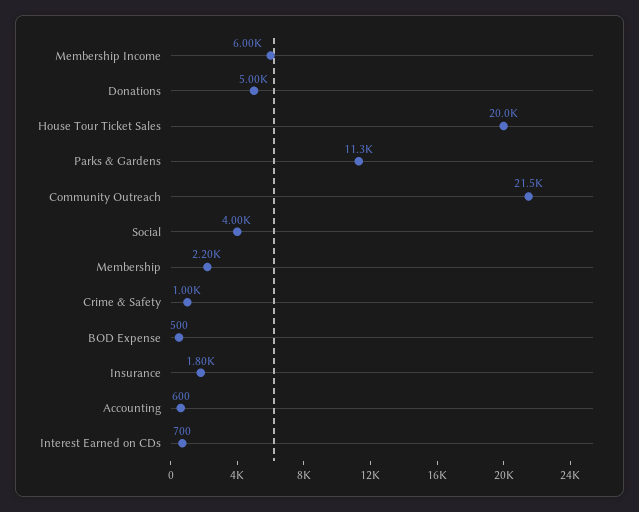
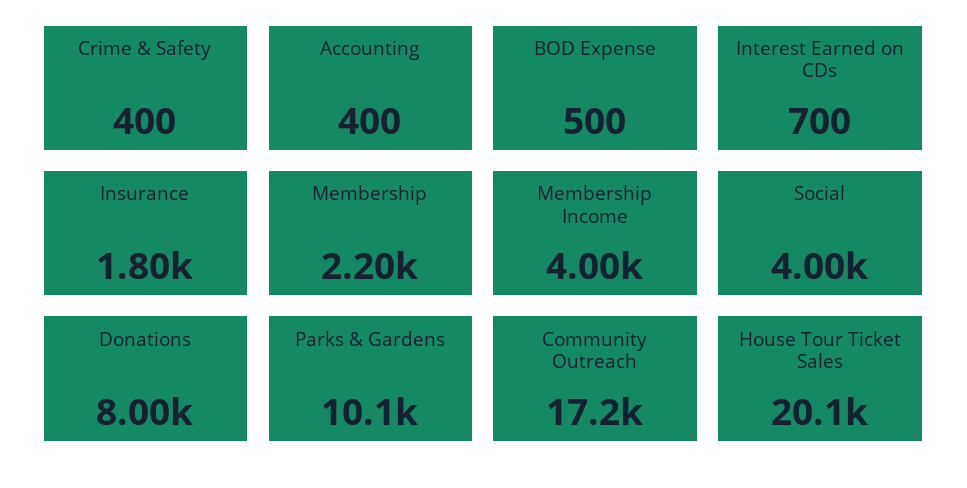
Membership Income: 6000 -> 4000
Donations: 5000 -> 8000
House Tour Ticket Sales: 20000 -> 20100
Parks & Gardens: 11300 -> 10100
Community Outreach: 21500 -> 17200
Crime & Safety: 1000 -> 400
Accounting: 600 -> 400

